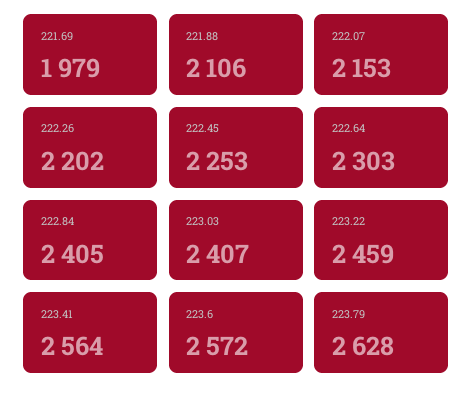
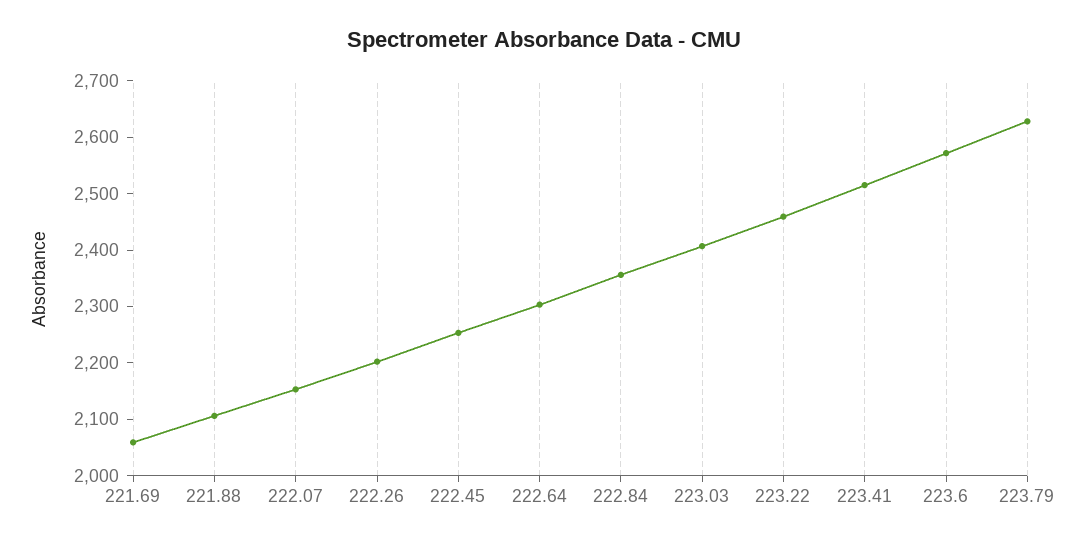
221.69: 1979 -> 2060
222.84: 2405 -> 2360
223.41: 2564 -> 2520

